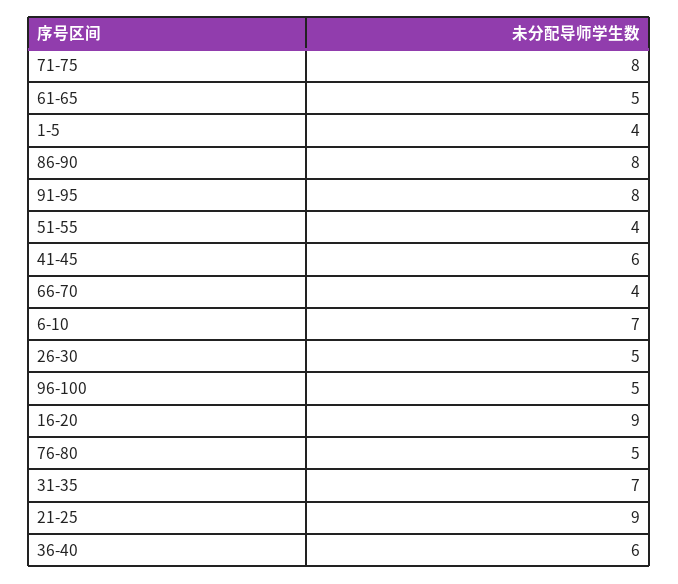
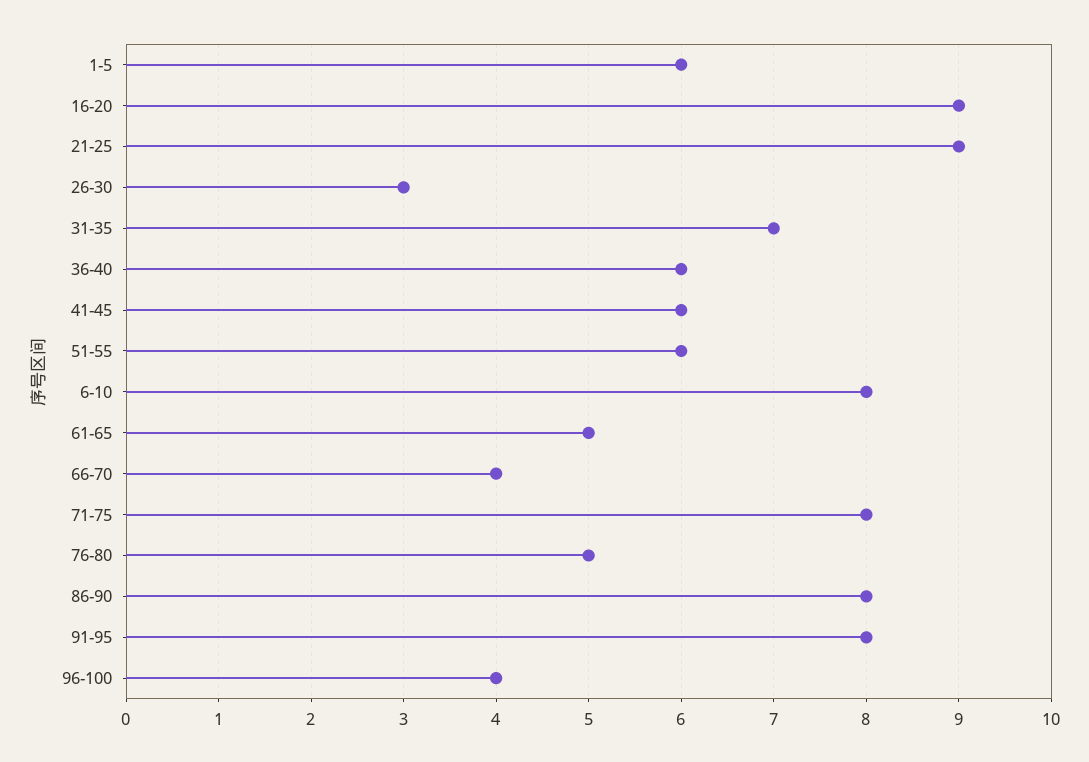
1-5: 4 -> 6
51-55: 4 -> 6
6-10: 7 -> 8
26-30: 5 -> 3
96-100: 5 -> 4

